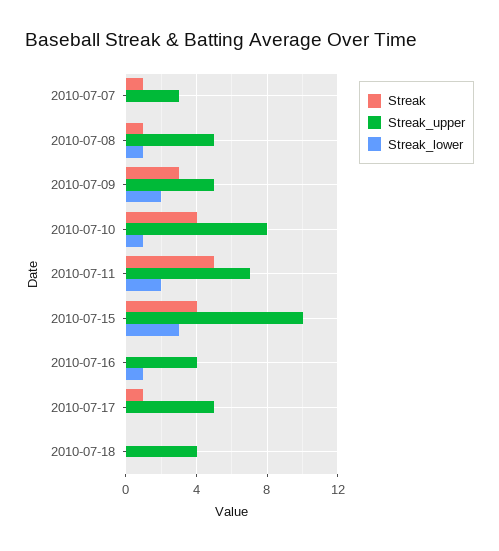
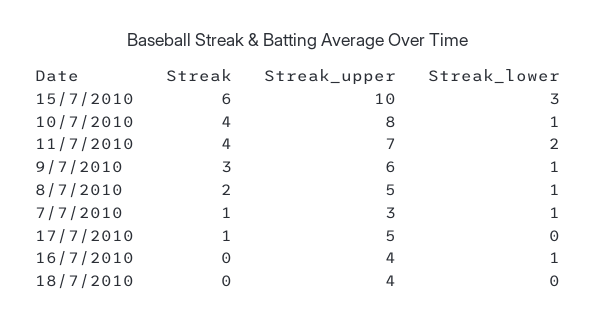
Streak_lower, 2010-07-07: 0 -> 1
Streak, 2010-07-08: 1 -> 2
Streak_upper, 2010-07-09: 5 -> 6
Streak_lower, 2010-07-09: 2 -> 1
Streak, 2010-07-11: 5 -> 4
Streak, 2010-07-15: 4 -> 6

